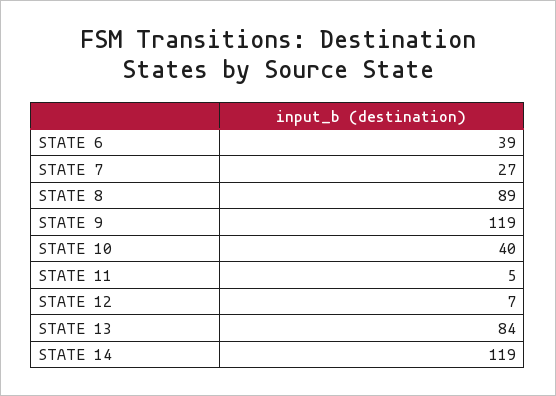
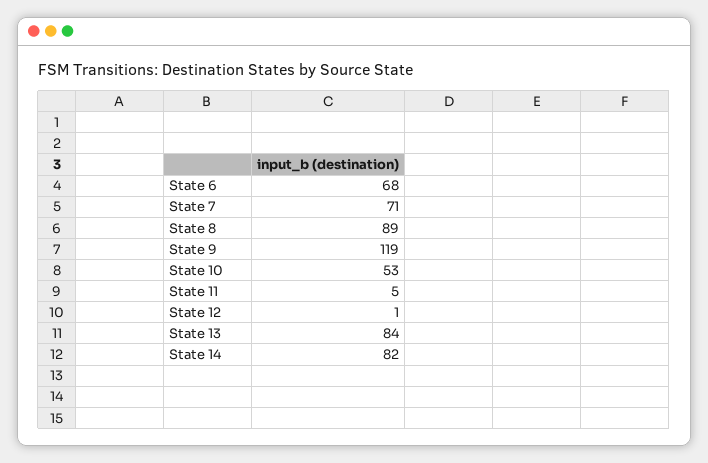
STATE 6: 39 -> 68
STATE 7: 27 -> 71
STATE 10: 40 -> 53
STATE 12: 7 -> 1
STATE 14: 119 -> 82

